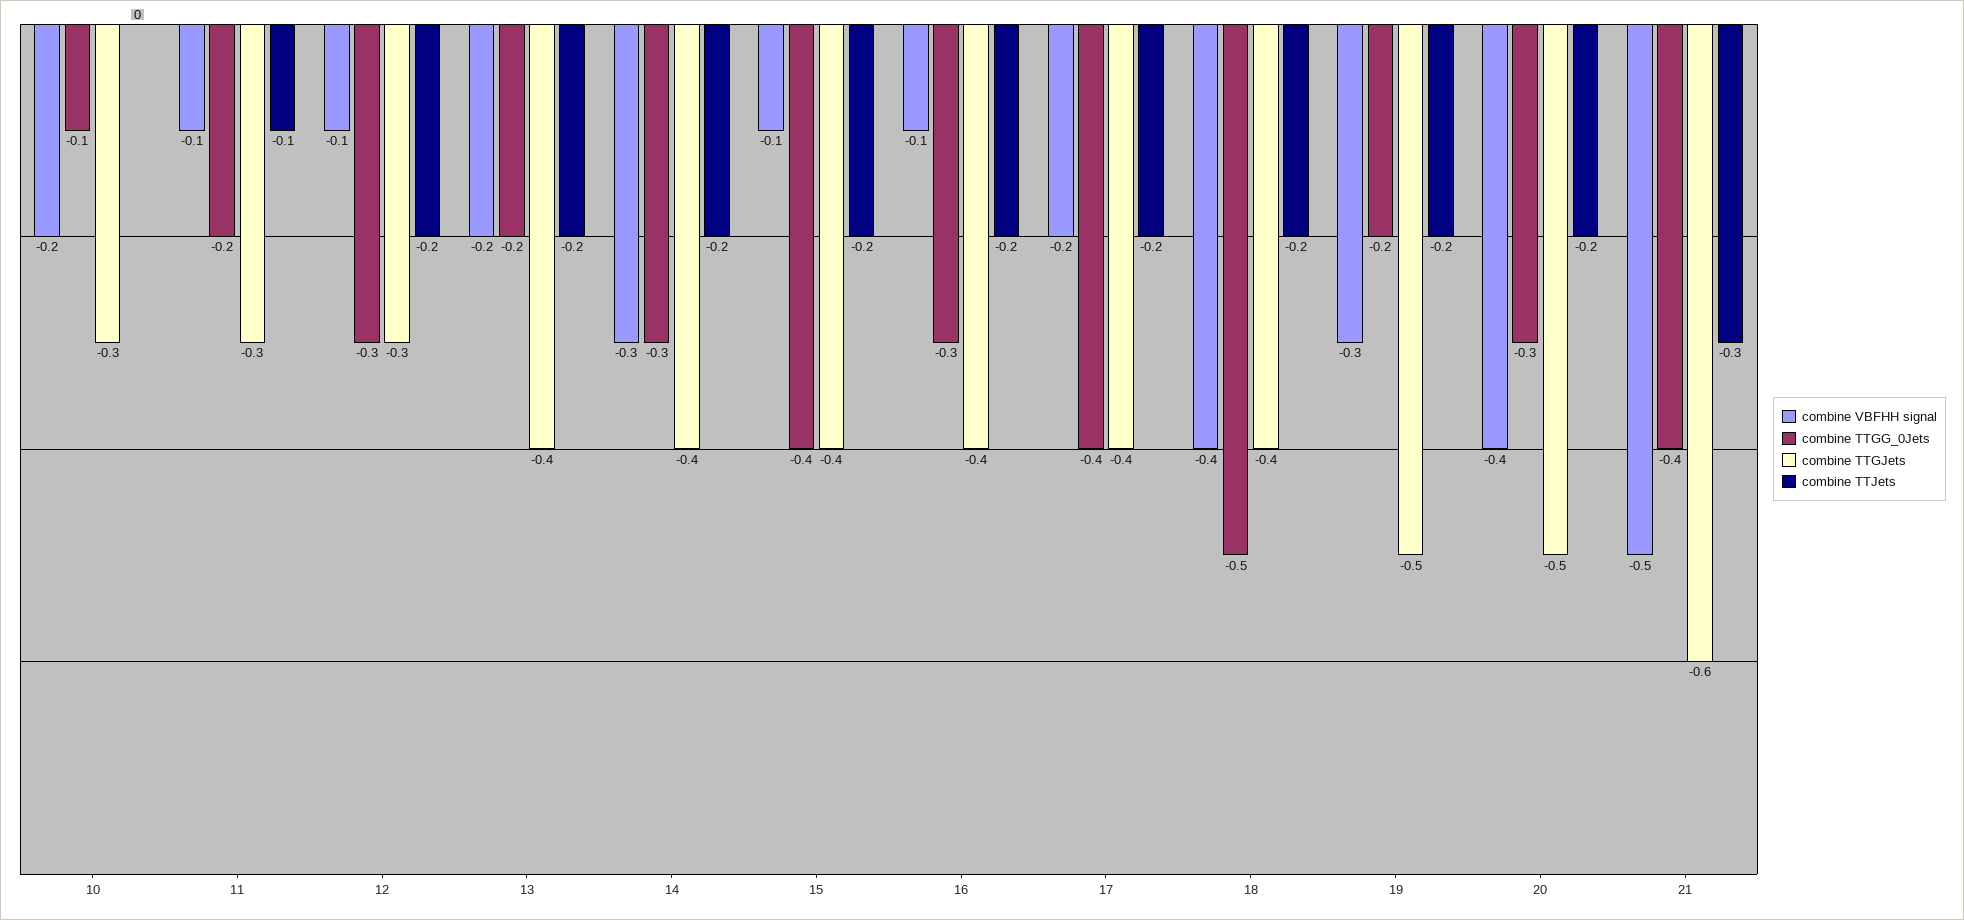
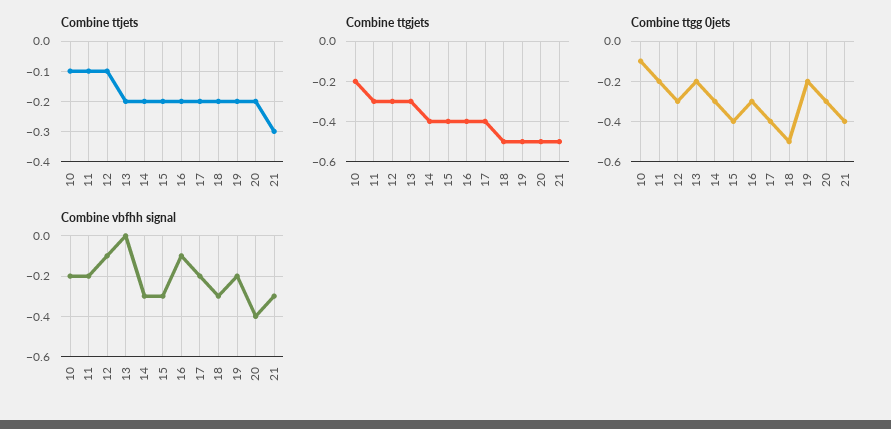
combine TTGJets, 10: -0.3 -> -0.2
combine TTJets, 10: 0 -> -0.1
combine VBFHH signal, 11: -0.1 -> -0.2
combine TTJets, 12: -0.2 -> -0.1
combine VBFHH signal, 13: -0.2 -> 0
combine TTGJets, 13: -0.4 -> -0.3
combine VBFHH signal, 15: -0.1 -> -0.3
combine VBFHH signal, 18: -0.4 -> -0.3
combine TTGJets, 18: -0.4 -> -0.5
combine VBFHH signal, 19: -0.3 -> -0.2
combine VBFHH signal, 21: -0.5 -> -0.3
combine TTGJets, 21: -0.6 -> -0.5

